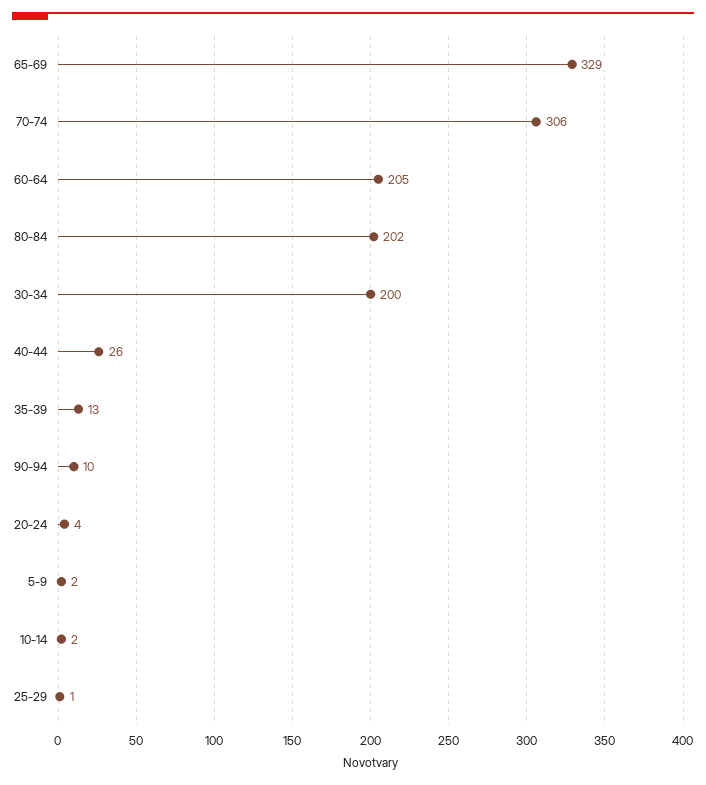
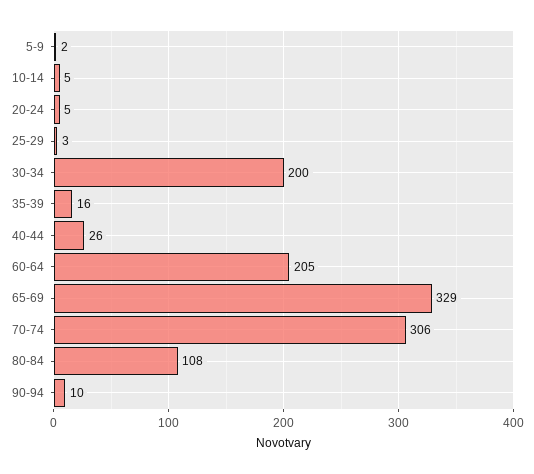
80-84: 202 -> 108
35-39: 13 -> 16
20-24: 4 -> 5
10-14: 2 -> 5
25-29: 1 -> 3

